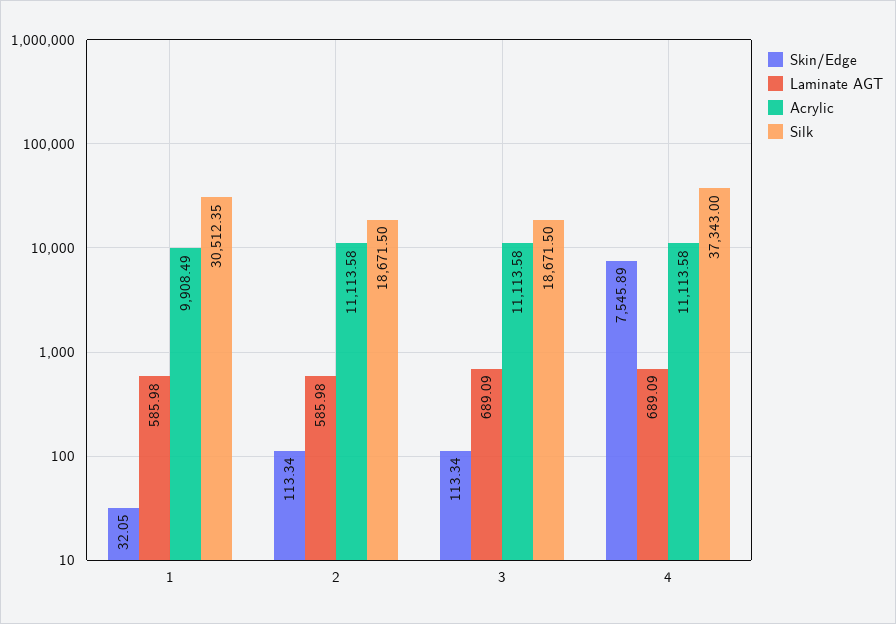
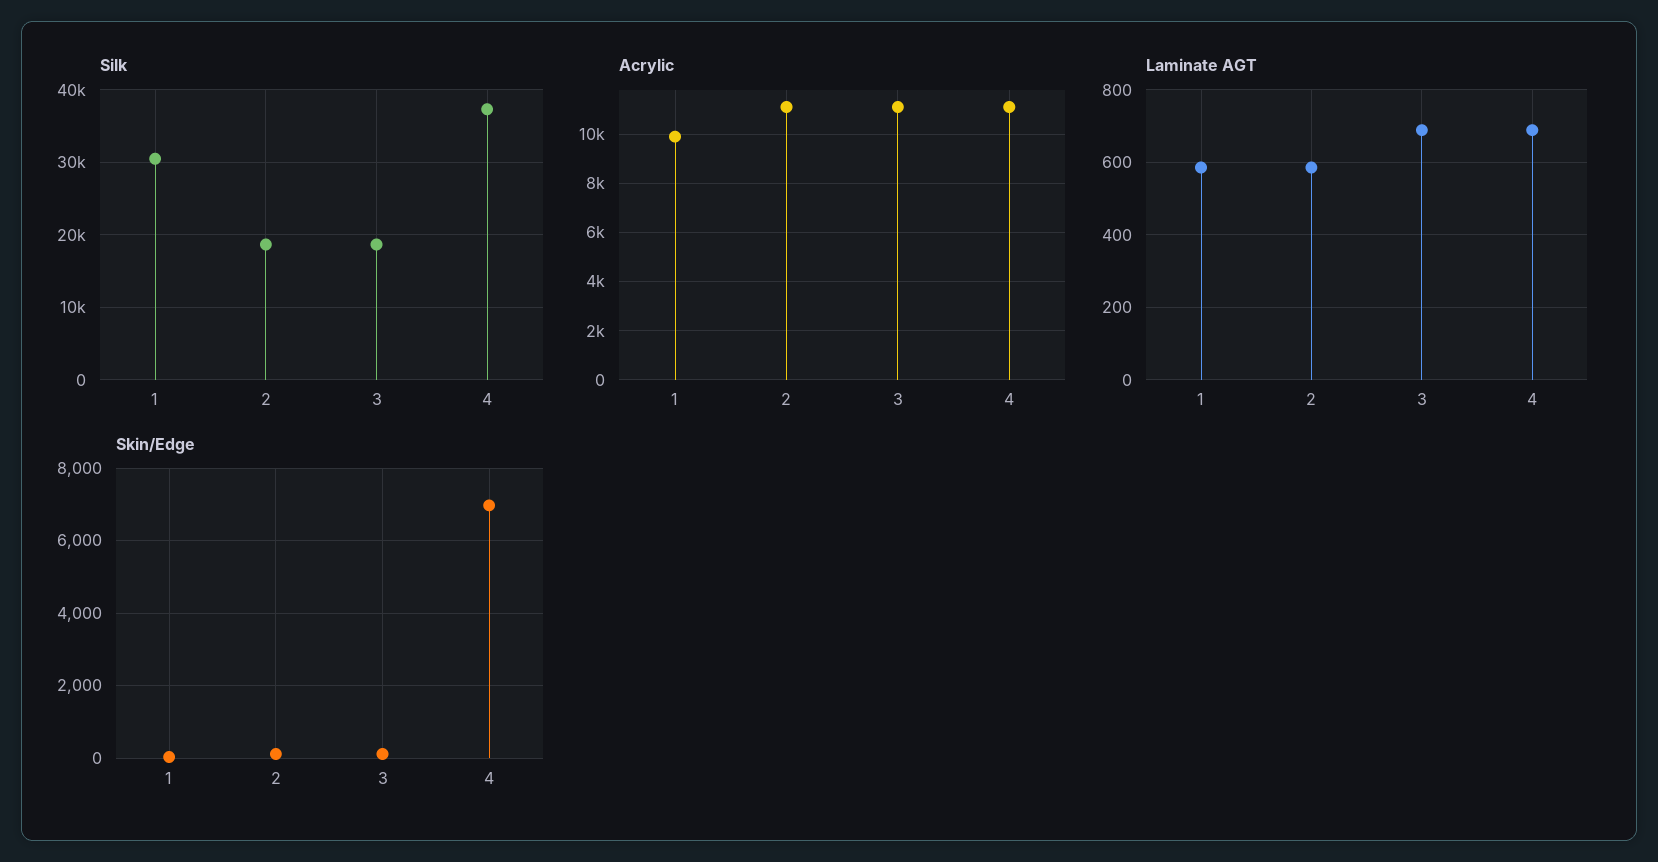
Skin/Edge, 4: 7545.89 -> 7000

